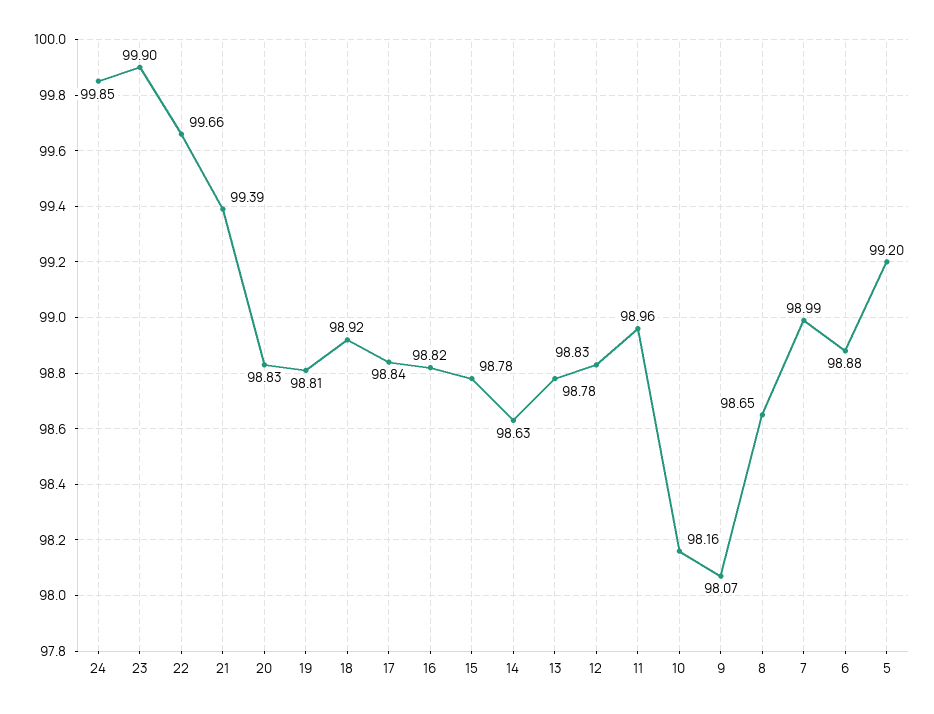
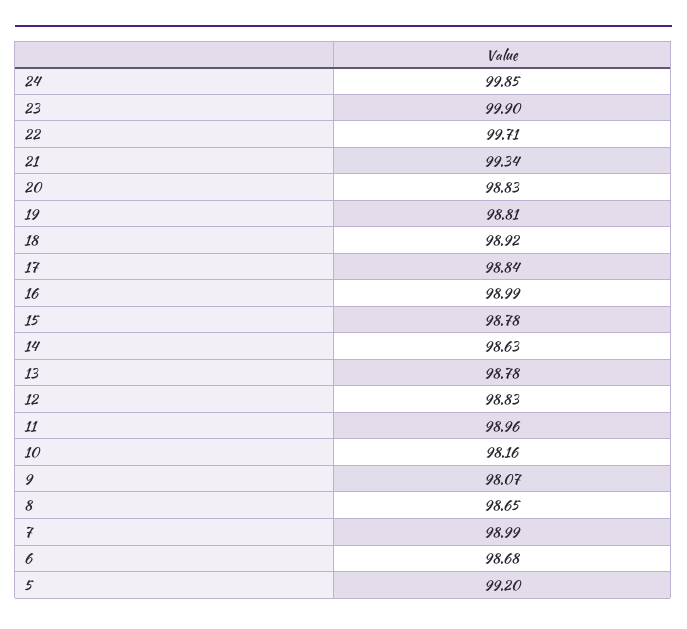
22: 99.66 -> 99.71
21: 99.39 -> 99.34
16: 98.82 -> 98.99
6: 98.88 -> 98.68

